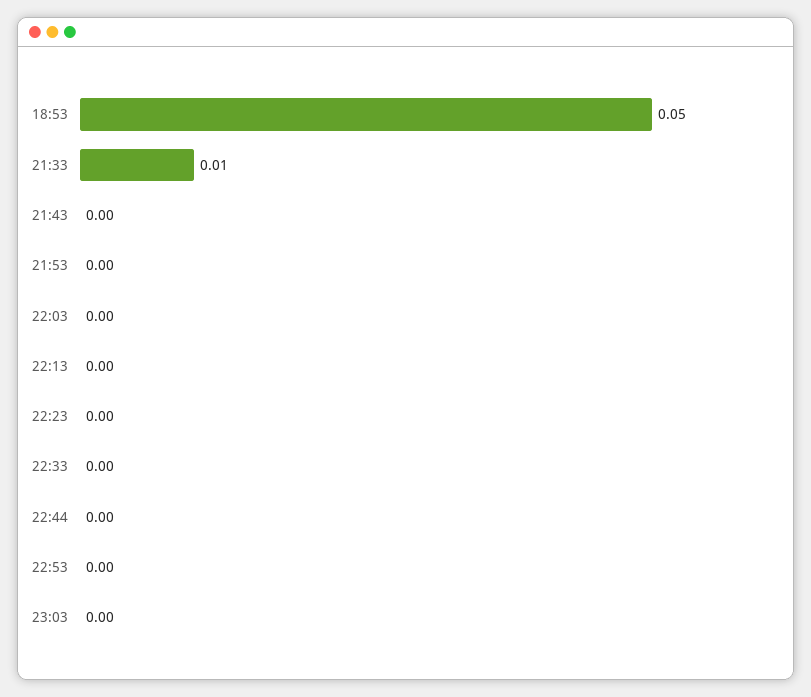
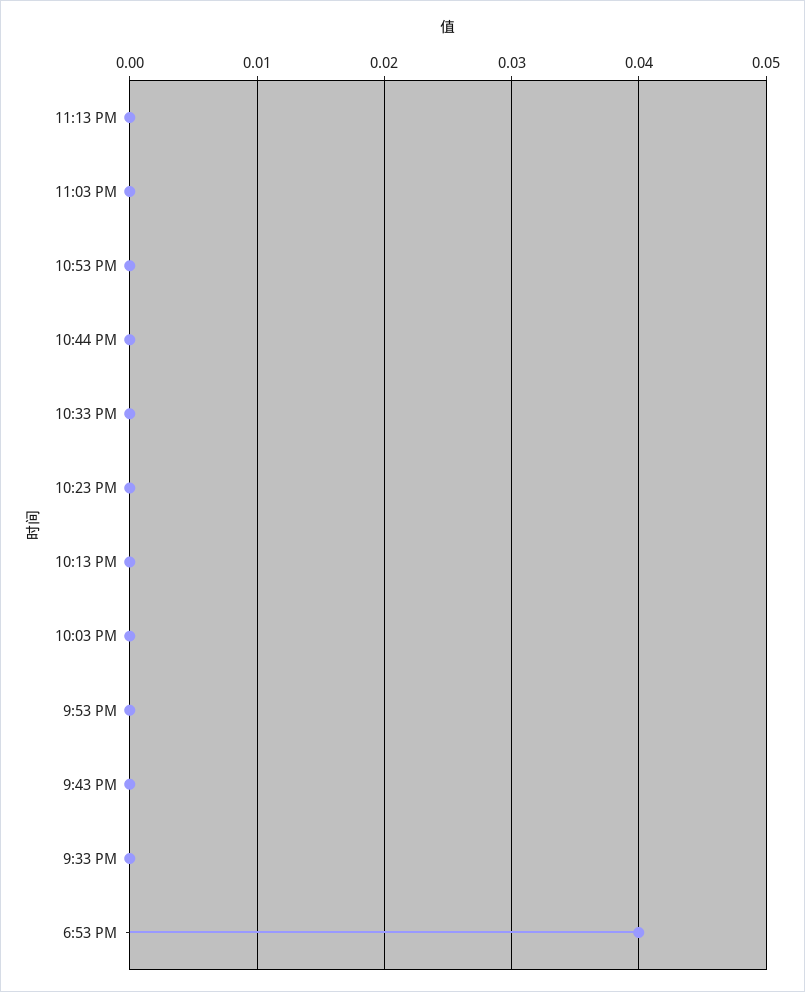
18:53: 0.05 -> 0.04
21:33: 0.01 -> 0
11:13 PM: none -> 0

